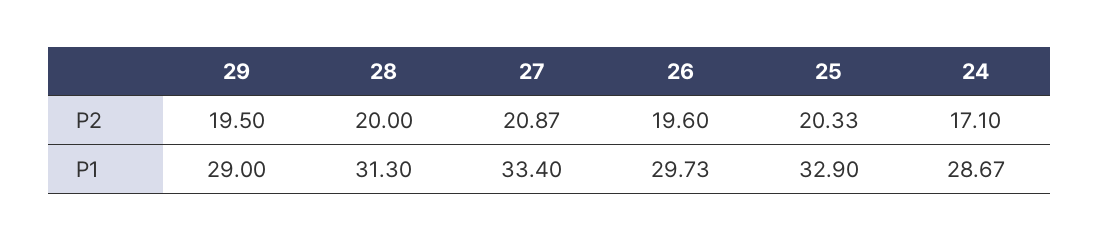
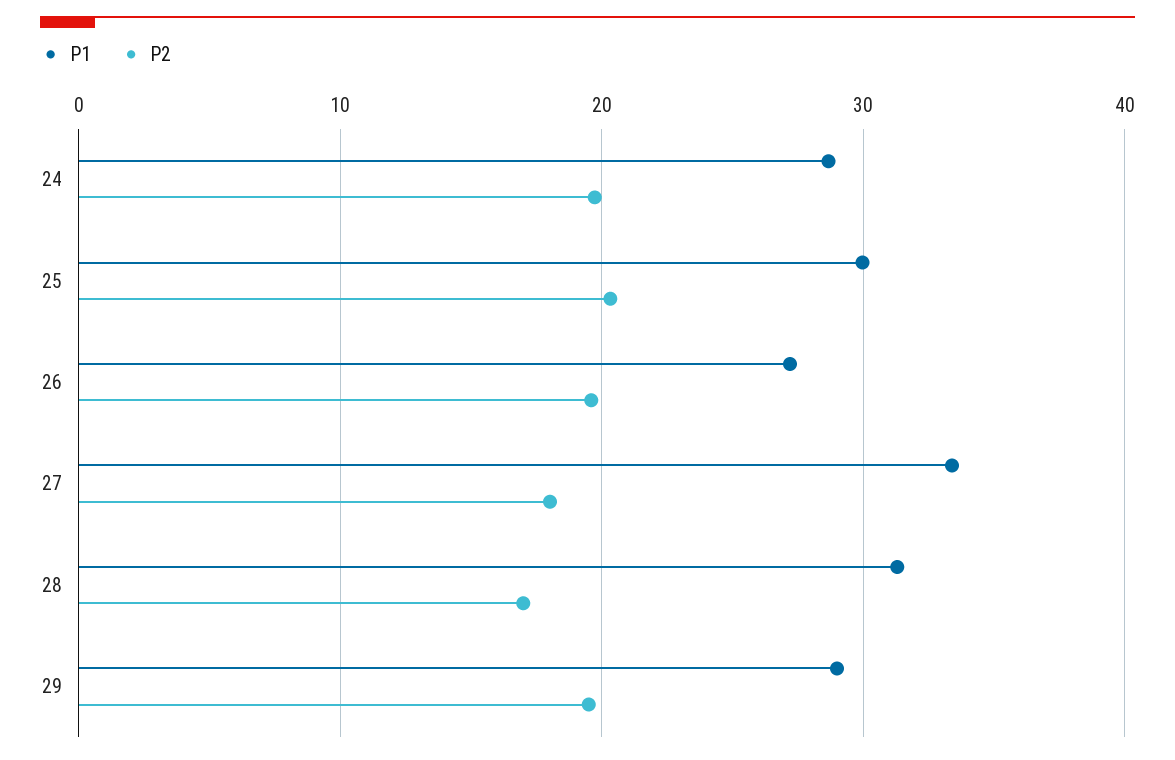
P2, 28: 20 -> 17
P2, 27: 20.87 -> 18
P2, 24: 17.1 -> 20
P1, 26: 29.73 -> 27
P1, 25: 32.9 -> 30

